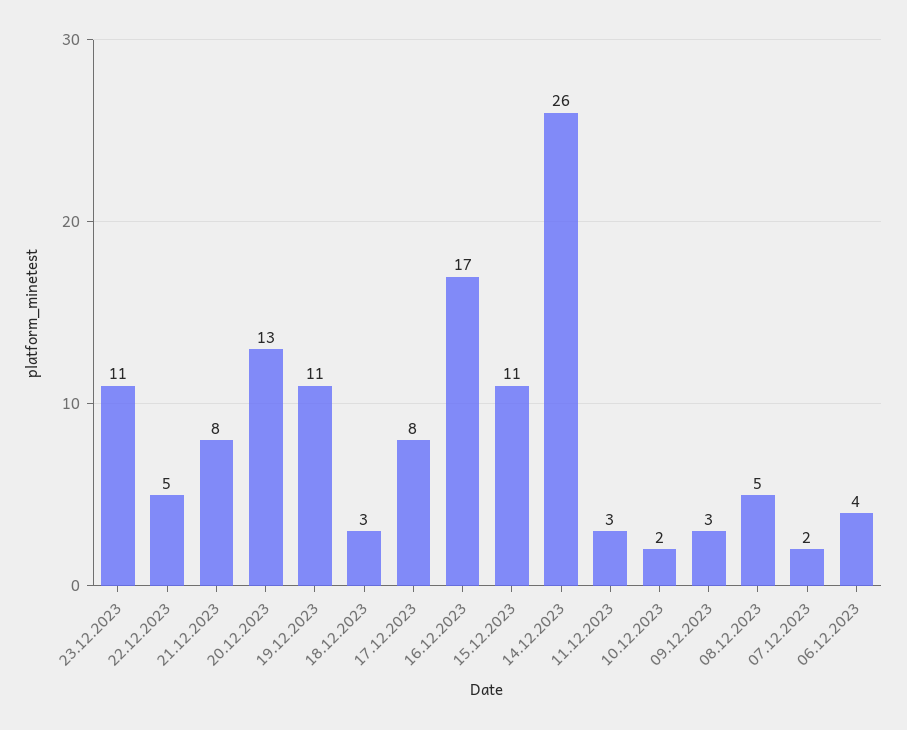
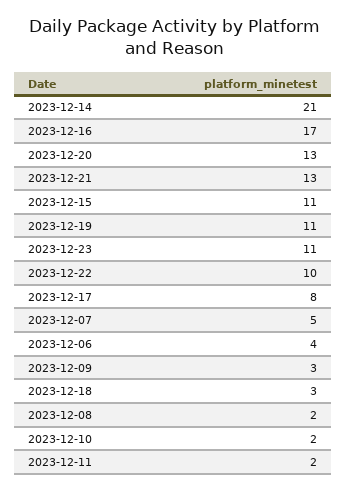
22.12.2023: 5 -> 10
21.12.2023: 8 -> 13
14.12.2023: 26 -> 21
11.12.2023: 3 -> 2
08.12.2023: 5 -> 2
07.12.2023: 2 -> 5

